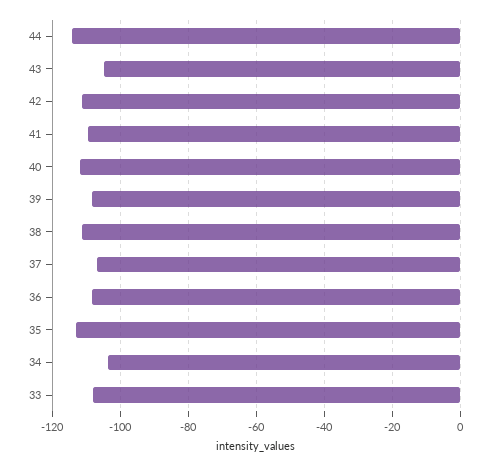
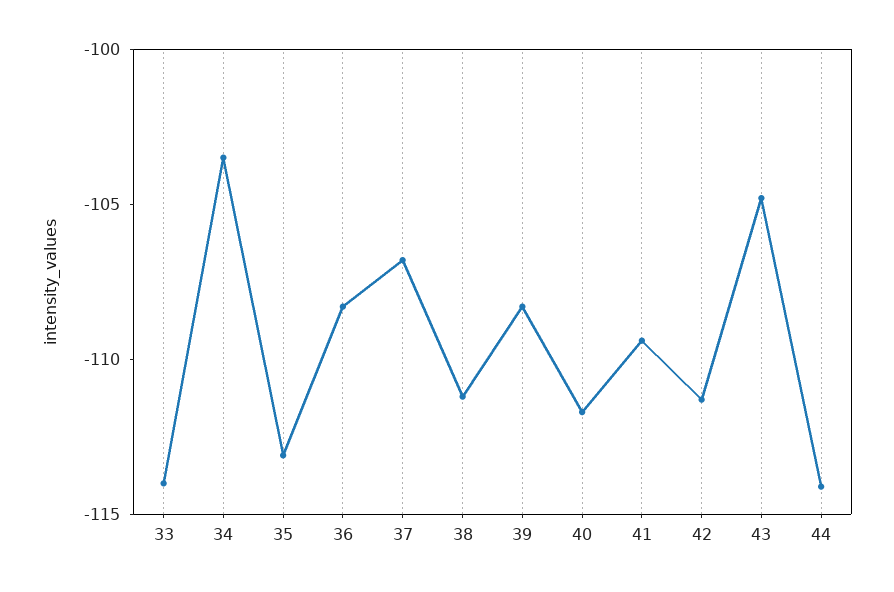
33: -108 -> -114

